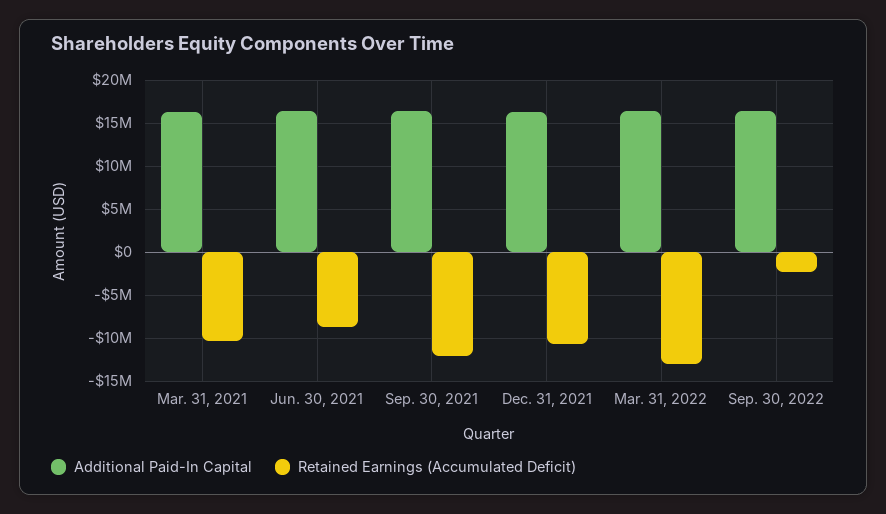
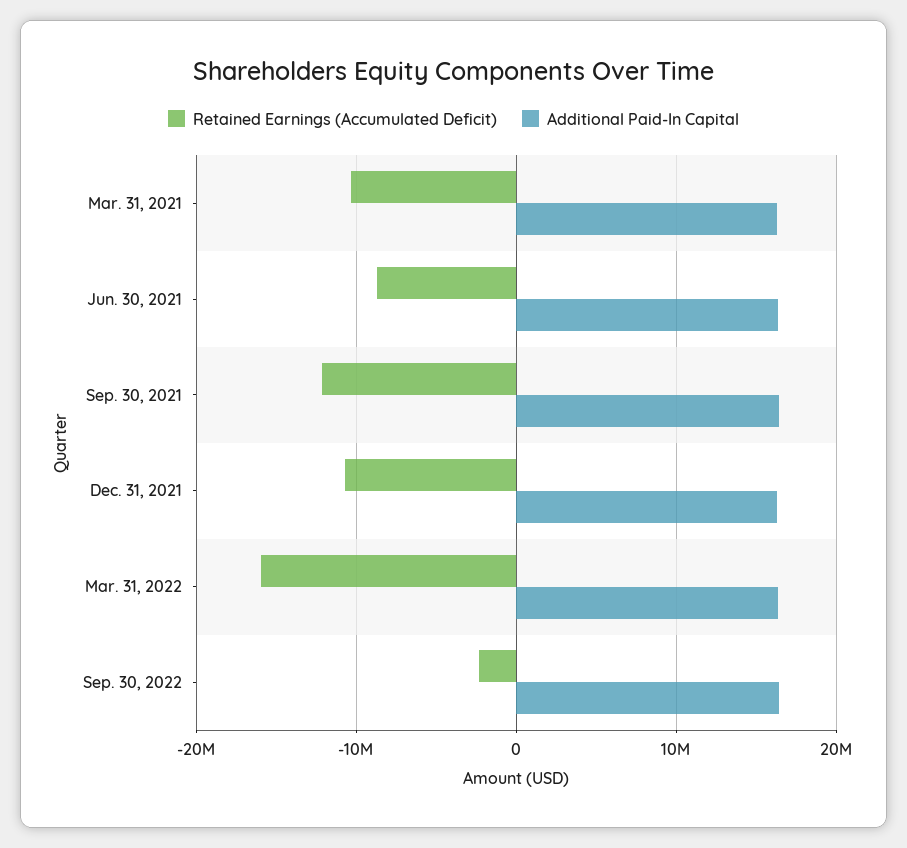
Retained Earnings (Accumulated Deficit), Mar. 31, 2022: -13000000 -> -16000000

